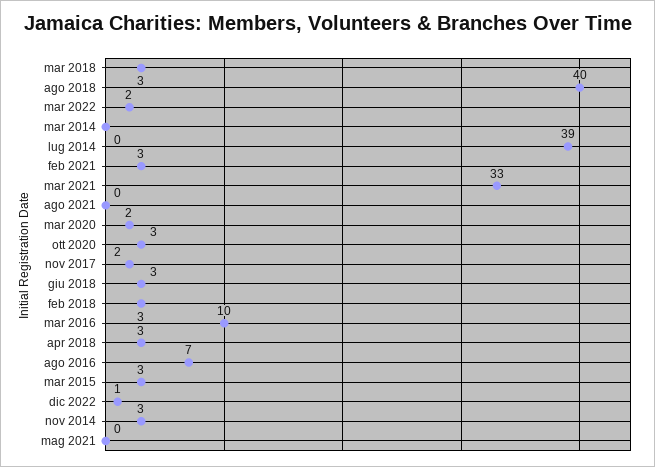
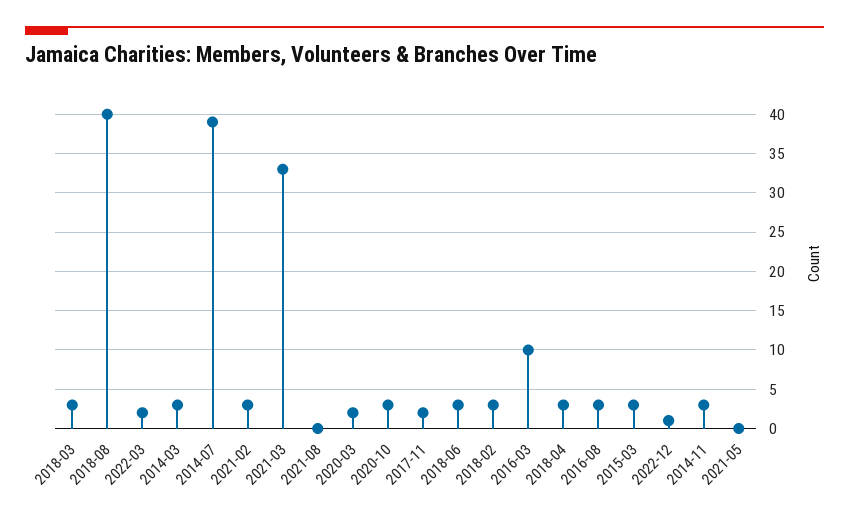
mar 2014: 0 -> 3
ago 2016: 7 -> 3

